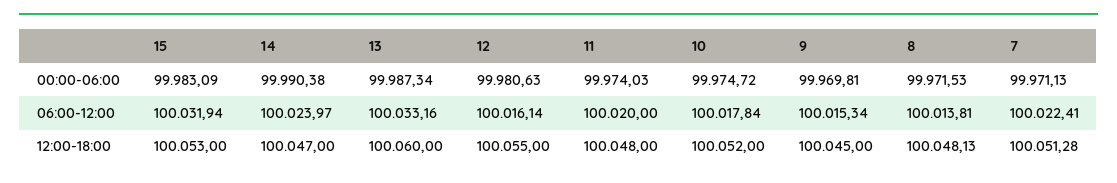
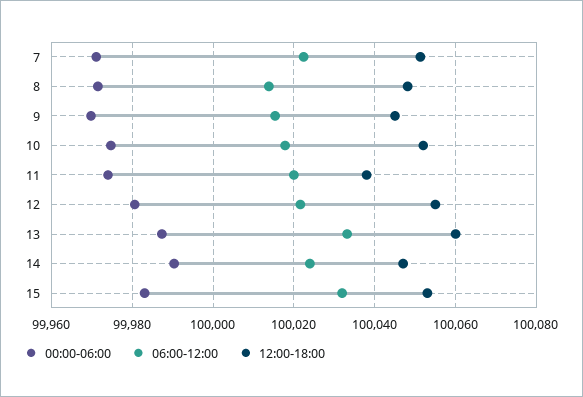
06:00-12:00, 12: 100016.14 -> 100022
12:00-18:00, 11: 100048 -> 100038

